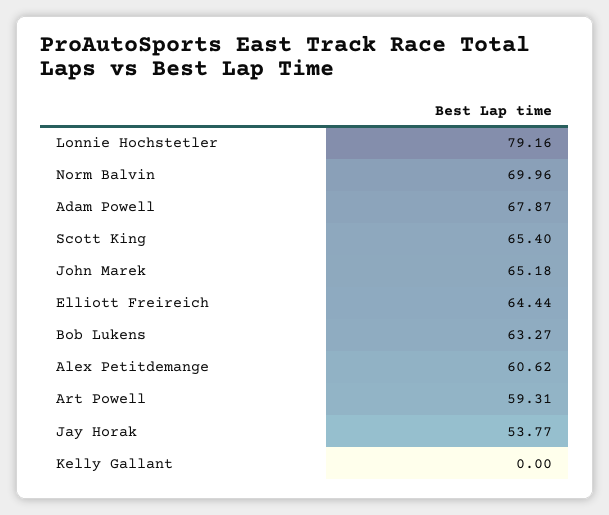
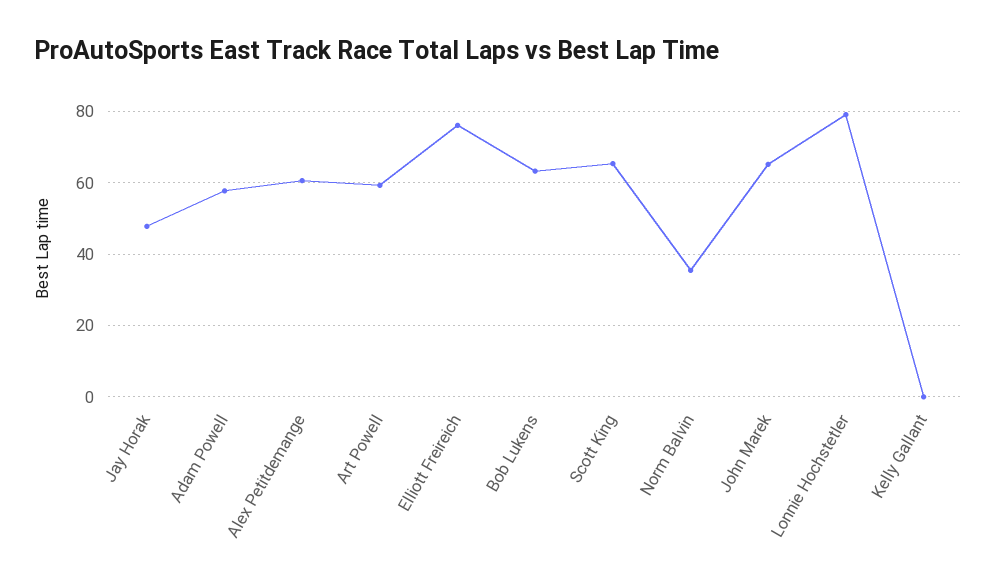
Norm Balvin: 69.96 -> 36
Adam Powell: 67.87 -> 58
Elliott Freireich: 64.44 -> 76
Jay Horak: 53.77 -> 48

